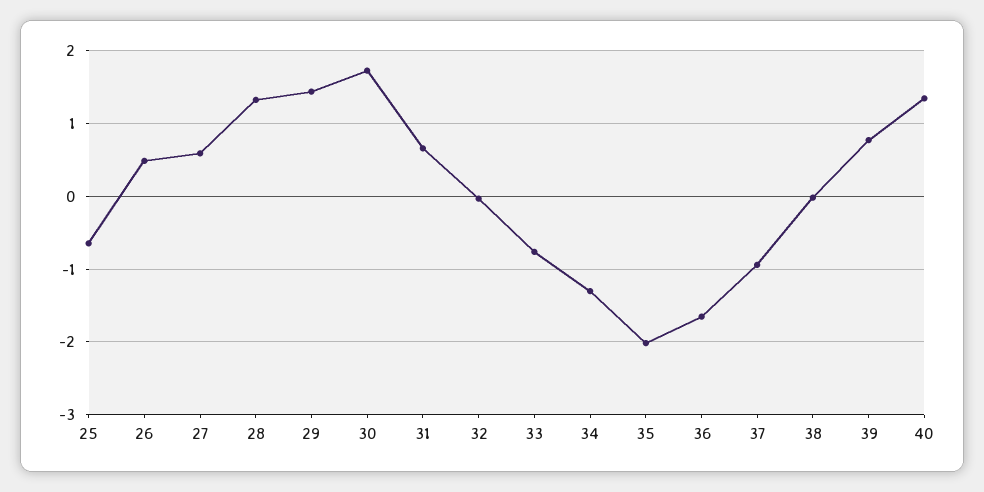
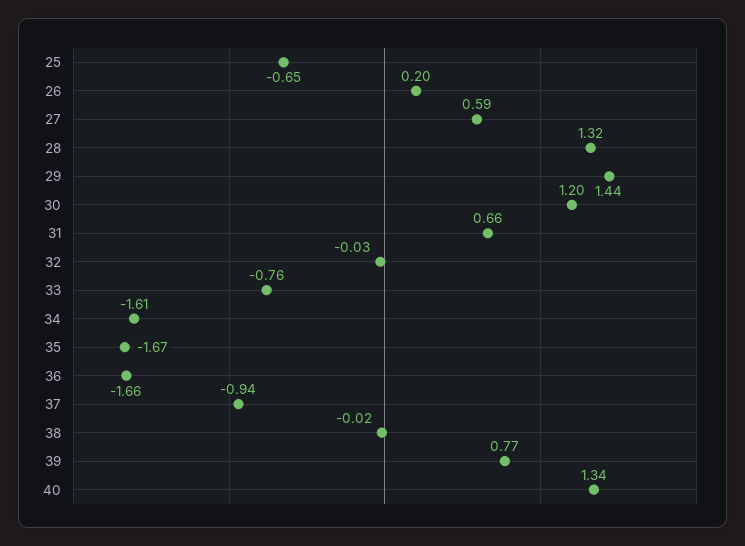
26: 0.5 -> 0.2
30: 1.7 -> 1.2
34: -1.3 -> -1.61
35: -2 -> -1.67

